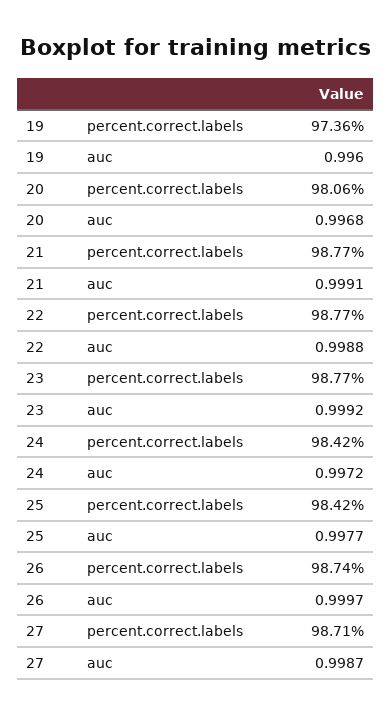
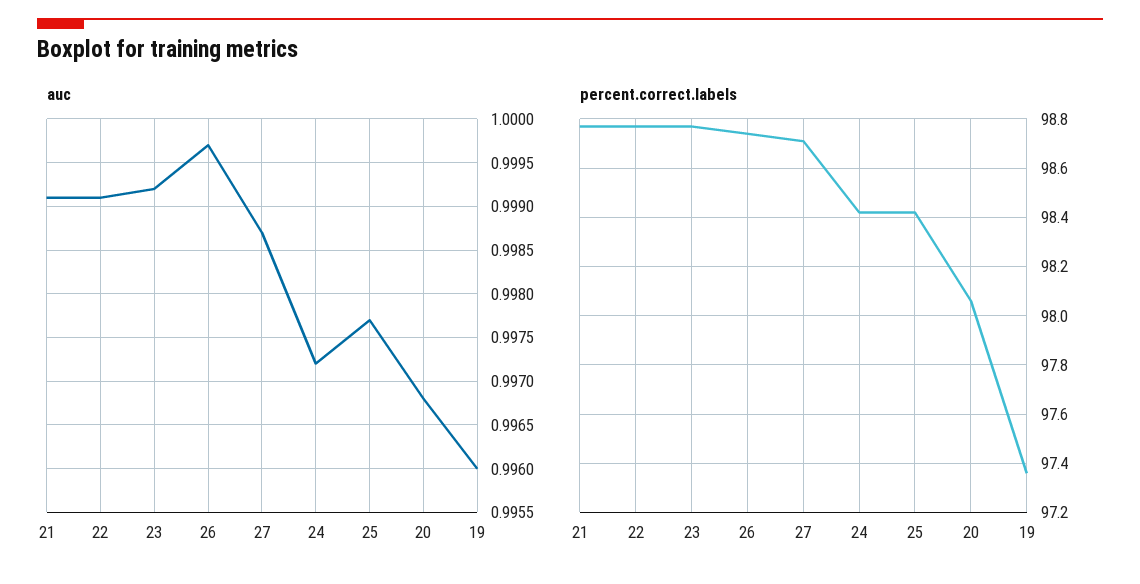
auc, 22: 0.9988 -> 0.9991

